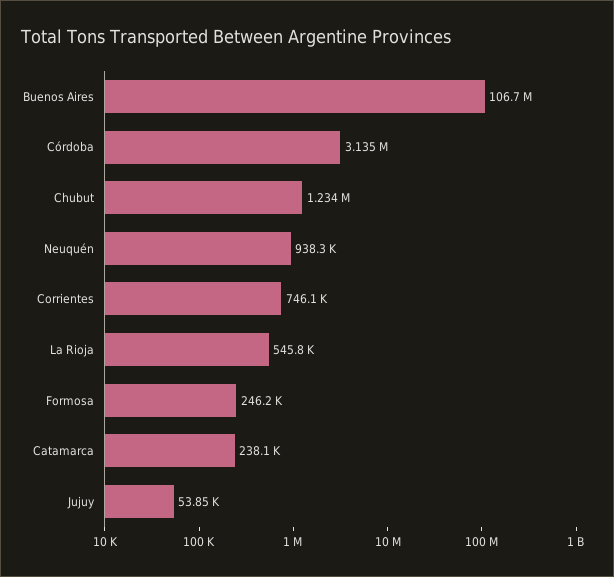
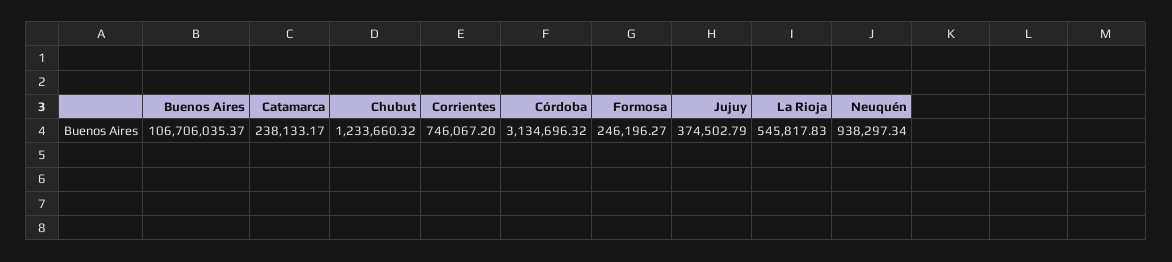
Jujuy: 53850 -> 374502.79

